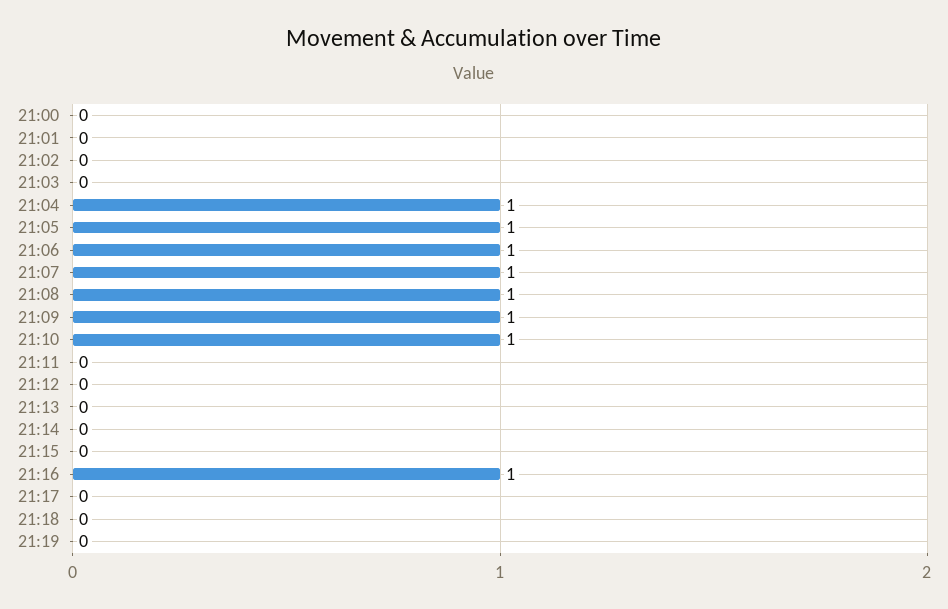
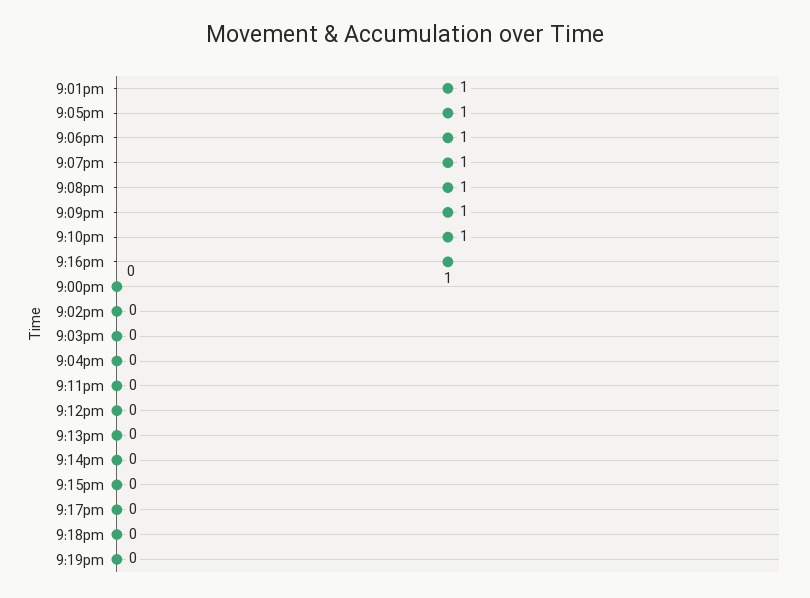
21:01: 0 -> 1
21:04: 1 -> 0

